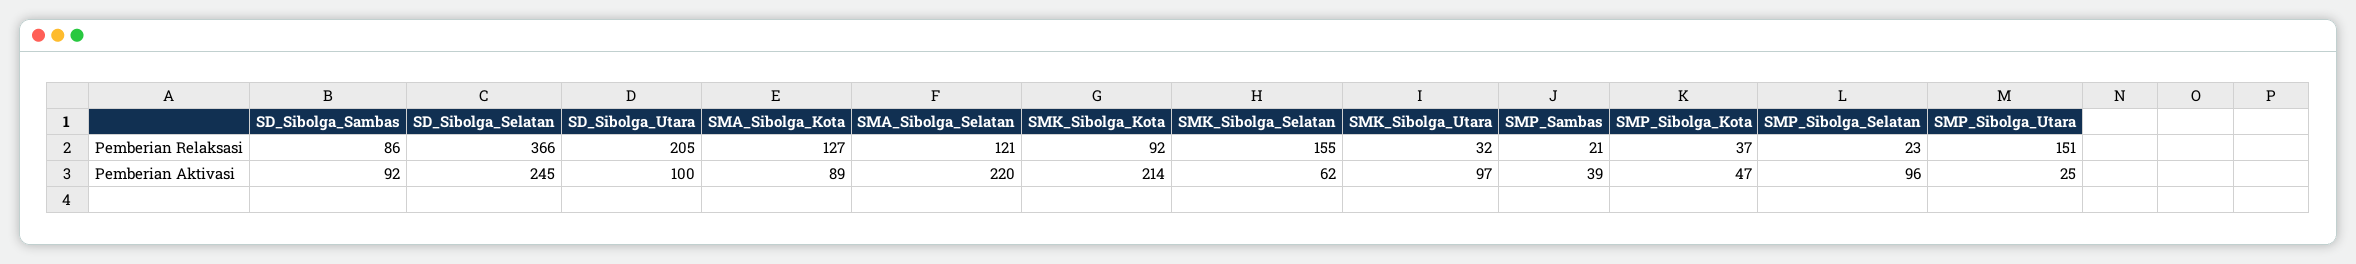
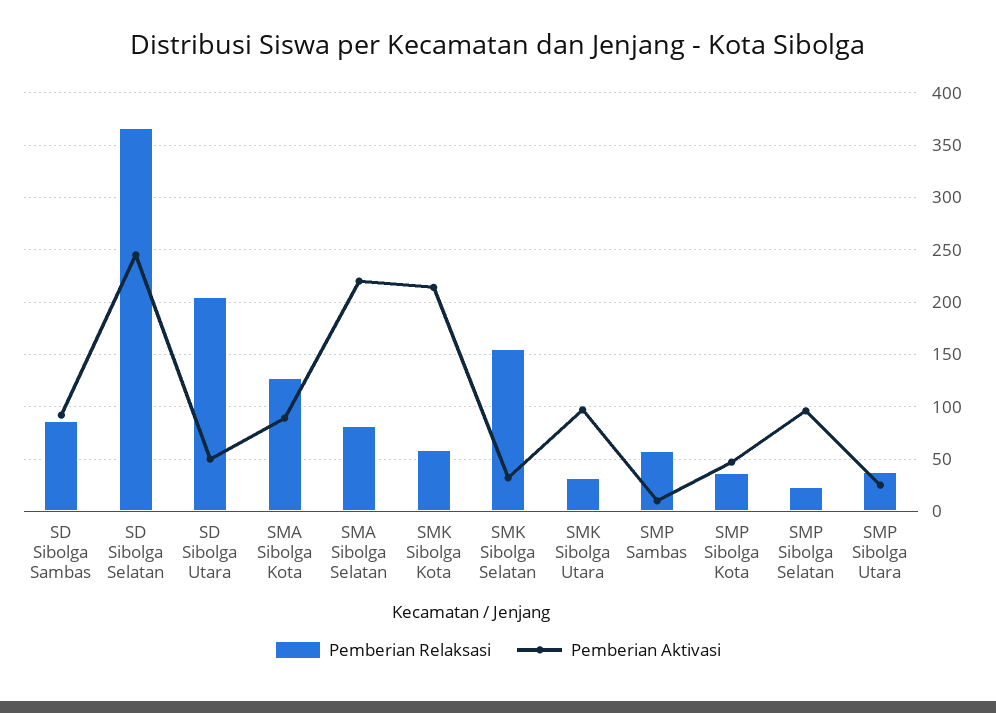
Pemberian Relaksasi, SMA_Sibolga_Selatan: 121 -> 80
Pemberian Relaksasi, SMK_Sibolga_Kota: 92 -> 60
Pemberian Relaksasi, SMP_Sambas: 21 -> 60
Pemberian Relaksasi, SMP_Sibolga_Utara: 151 -> 40
Pemberian Aktivasi, SD_Sibolga_Utara: 100 -> 50
Pemberian Aktivasi, SMK_Sibolga_Selatan: 62 -> 30
Pemberian Aktivasi, SMP_Sambas: 39 -> 10

